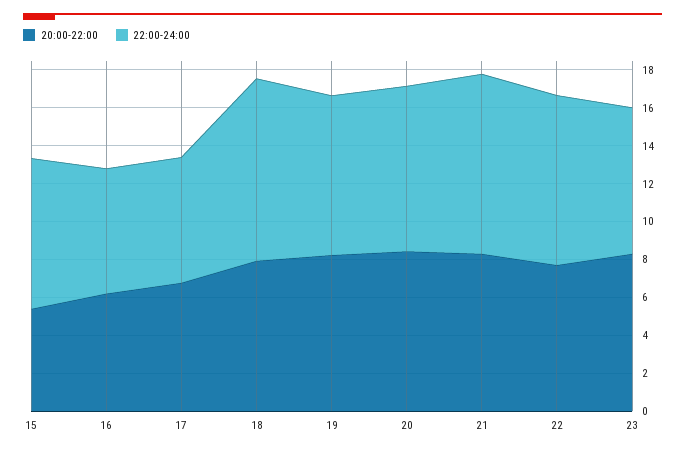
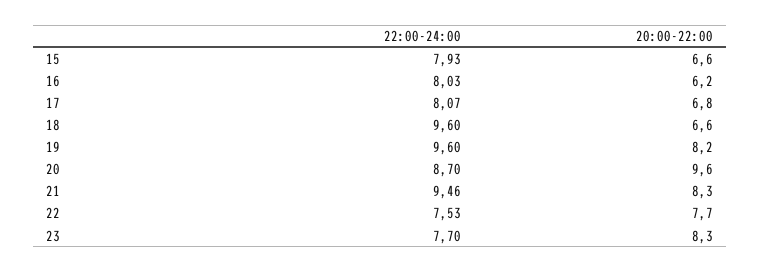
20:00-22:00, 15: 5.5 -> 6.6
22:00-24:00, 16: 6.5 -> 8.03
22:00-24:00, 17: 6.5 -> 8.07
20:00-22:00, 18: 8 -> 6.6
22:00-24:00, 19: 8.5 -> 9.6
20:00-22:00, 20: 8.5 -> 9.6
22:00-24:00, 22: 9 -> 7.53

